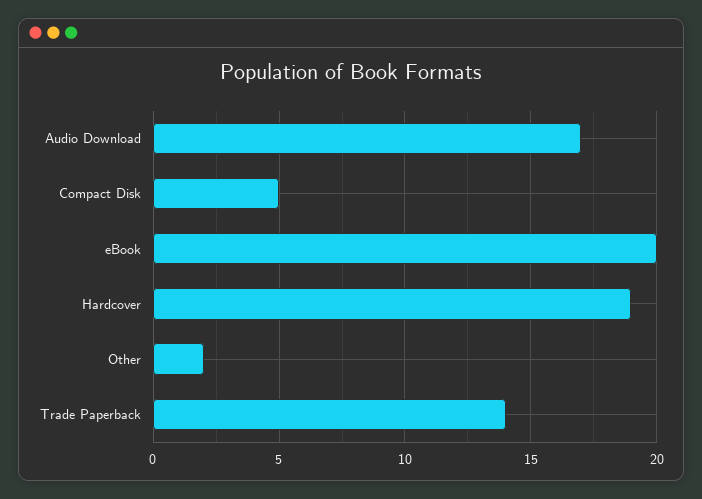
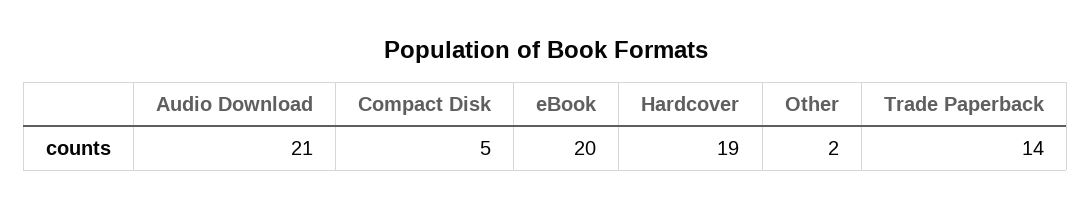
Audio Download: 17 -> 21

